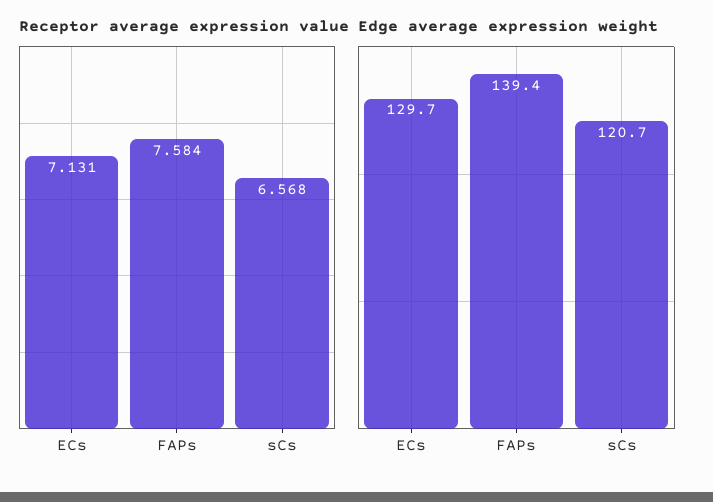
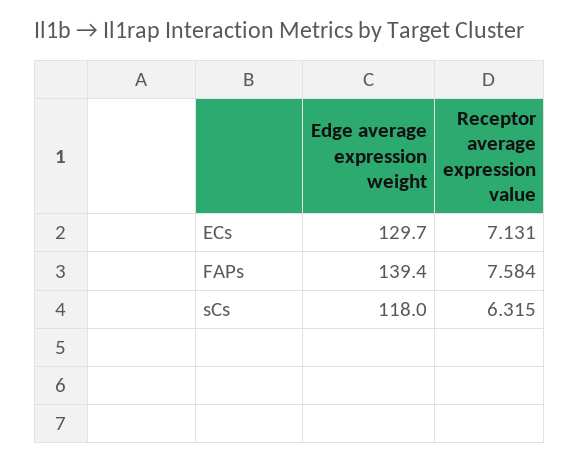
Receptor average expression value, sCs: 6.568 -> 6.315
Edge average expression weight, sCs: 120.7 -> 118

